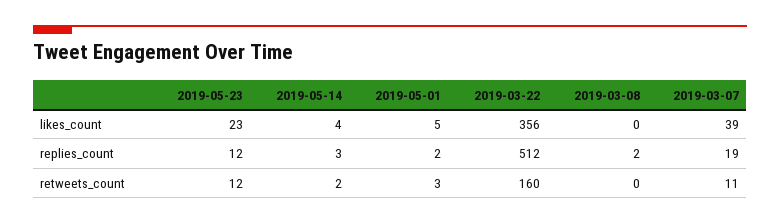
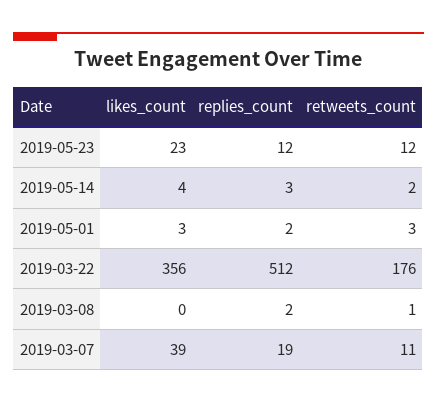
2019-05-01, likes_count: 5 -> 3
2019-03-22, retweets_count: 160 -> 176
2019-03-08, retweets_count: 0 -> 1

